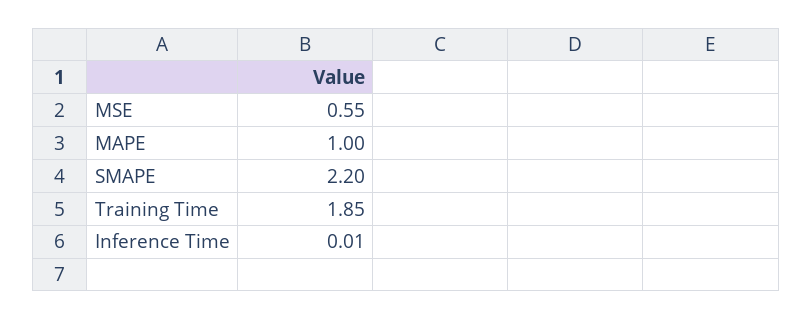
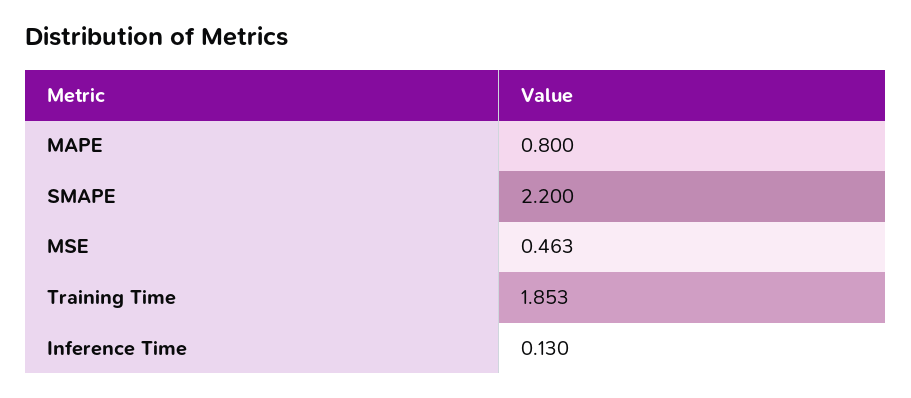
MSE: 0.55 -> 0.463
MAPE: 1 -> 0.8
Inference Time: 0.01 -> 0.13

